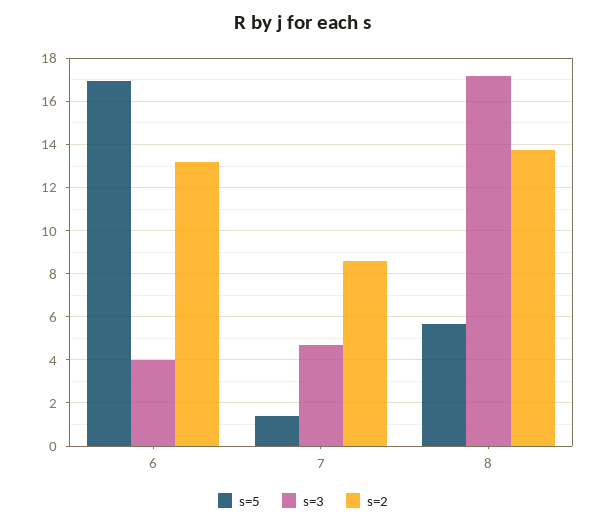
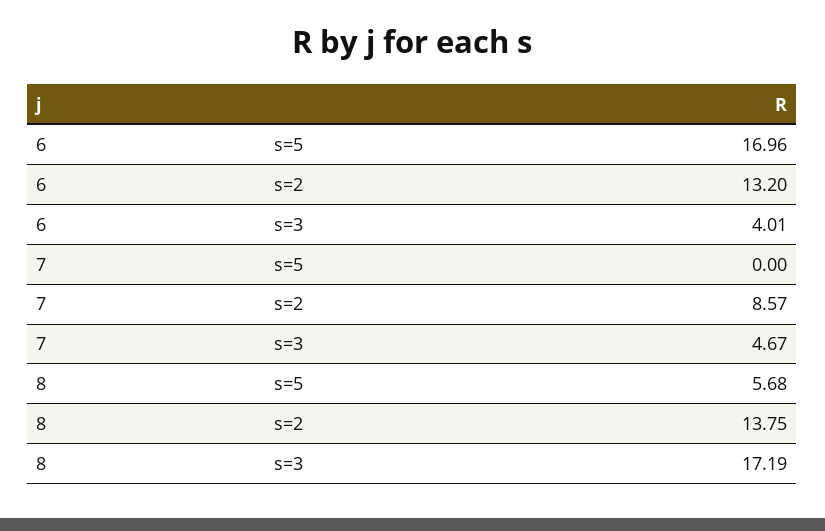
s=5, 7: 1.5 -> 0

